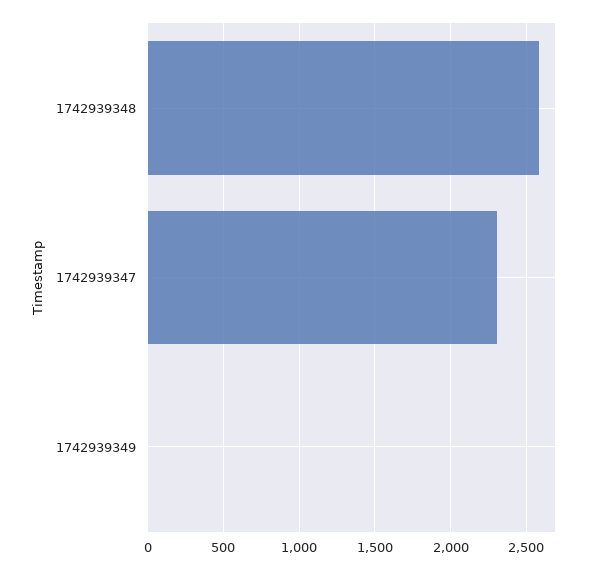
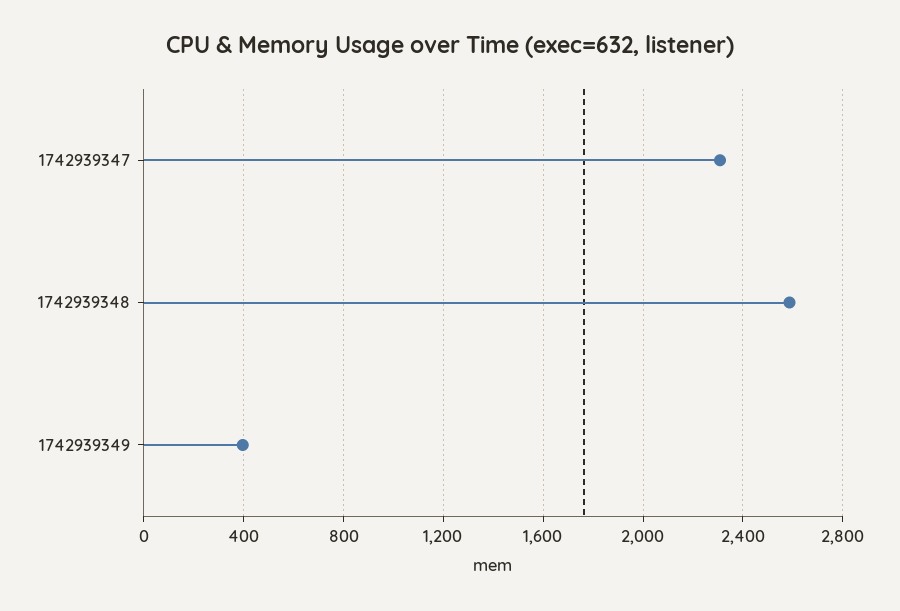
1742939349: 0 -> 400

